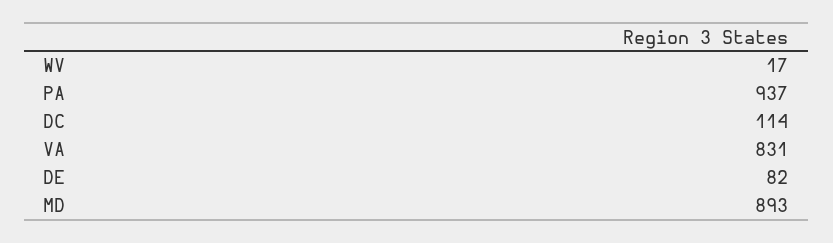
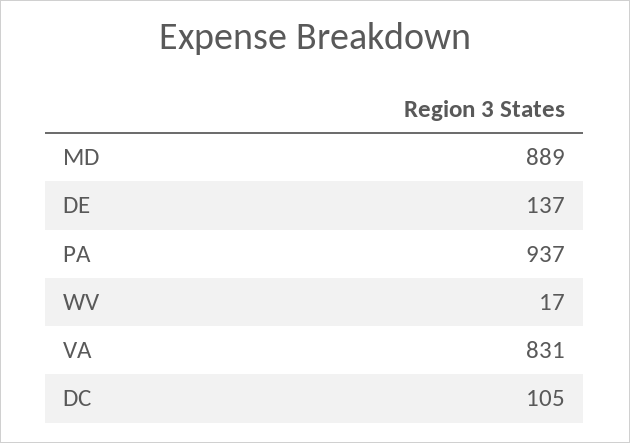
DC: 114 -> 105
DE: 82 -> 137
MD: 893 -> 889

